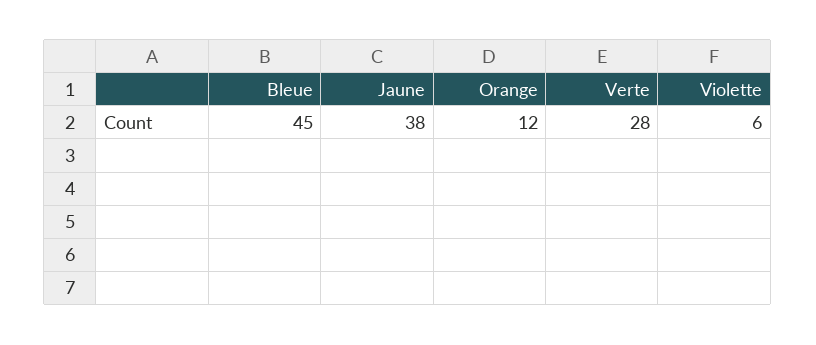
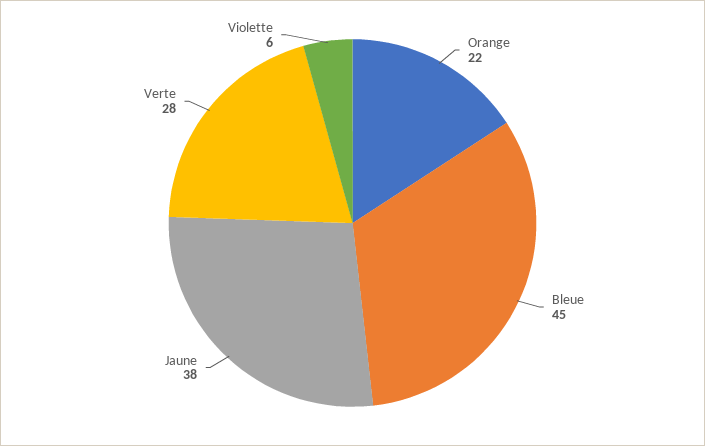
Orange: 12 -> 22

